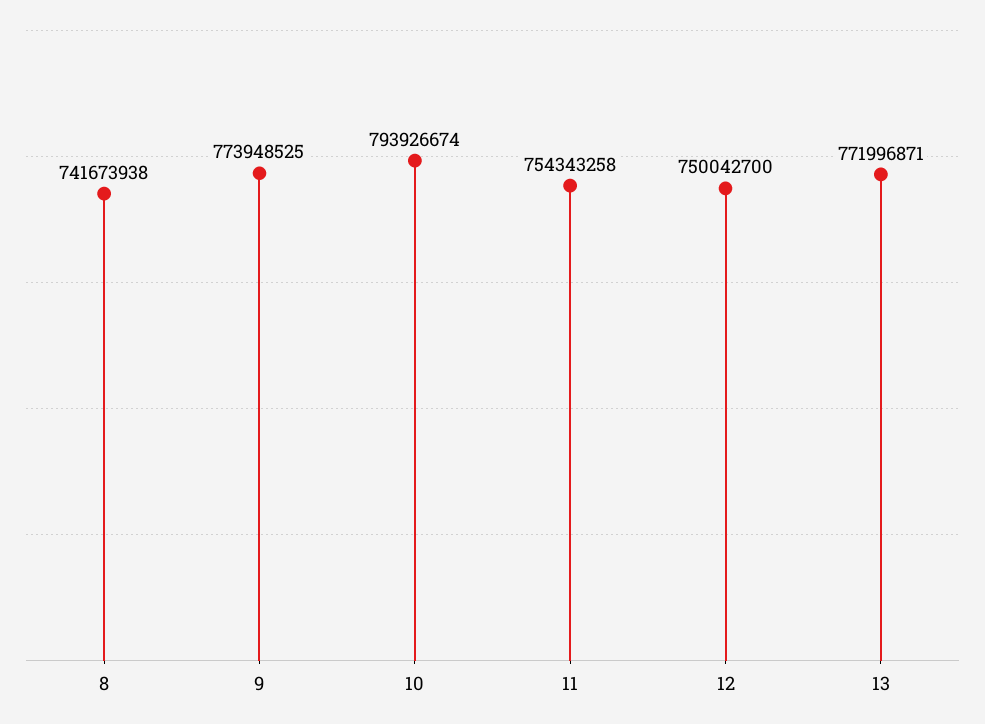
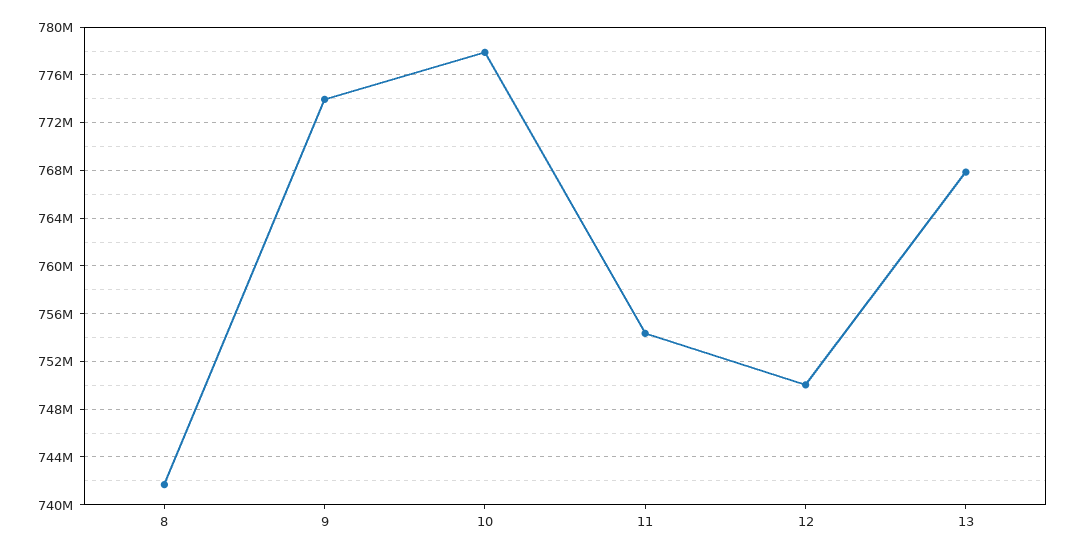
10: 793926674 -> 778000000
13: 771996871 -> 768000000

